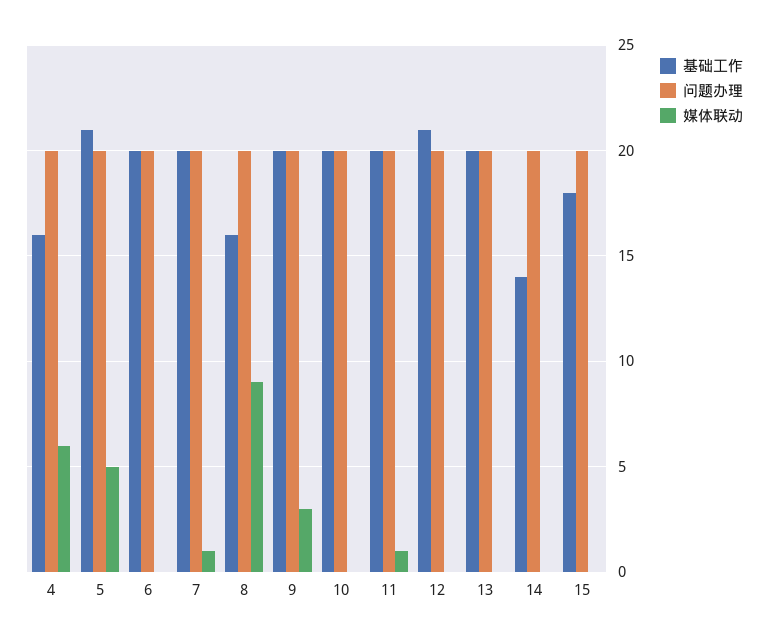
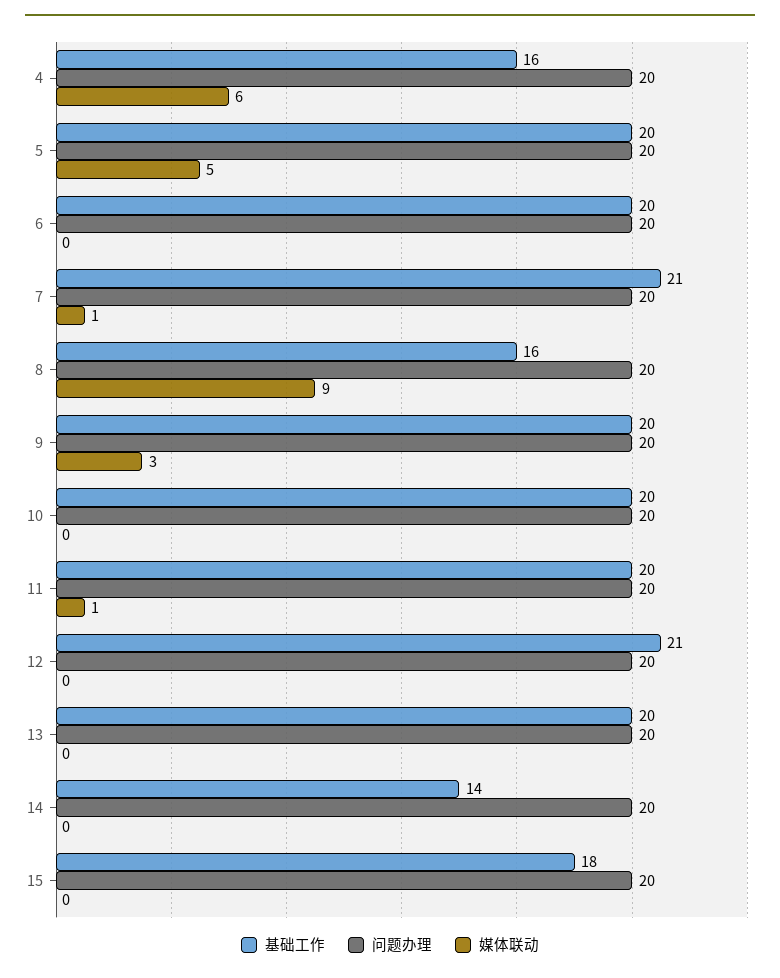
基础工作, 5: 21 -> 20
基础工作, 7: 20 -> 21

